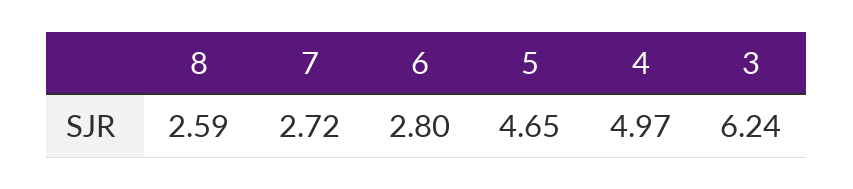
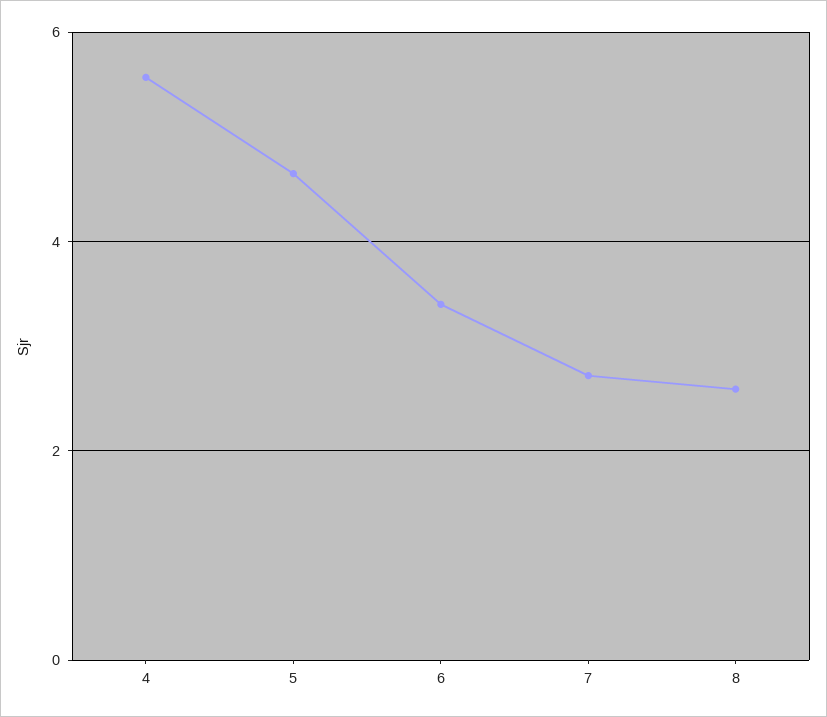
6: 2.8 -> 3.4
4: 4.97 -> 5.6
3: 6.24 -> none

